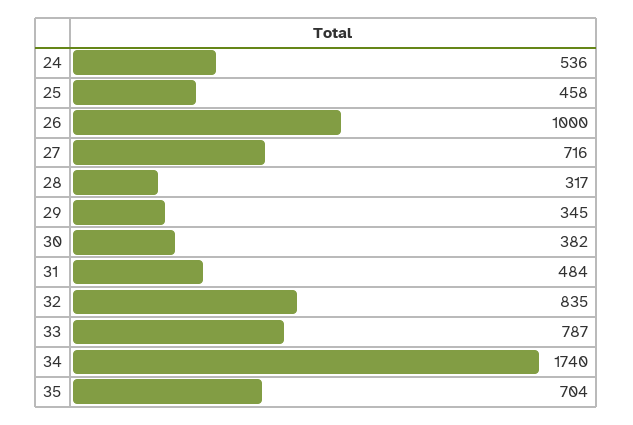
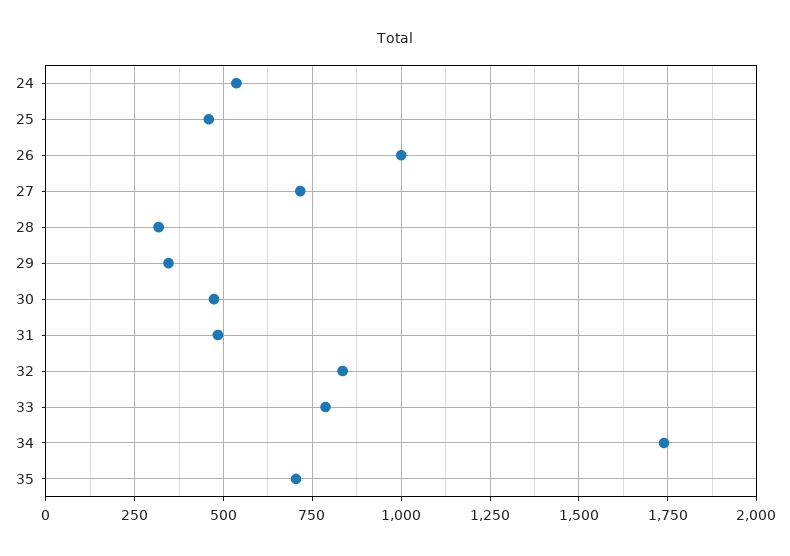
30: 382 -> 475

